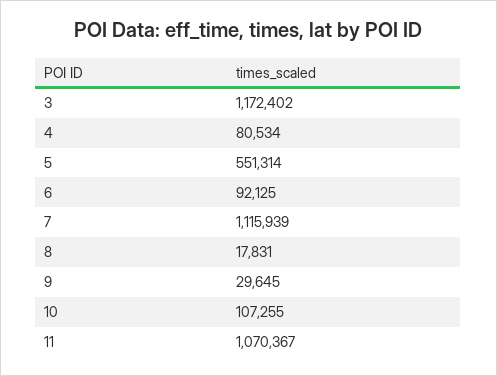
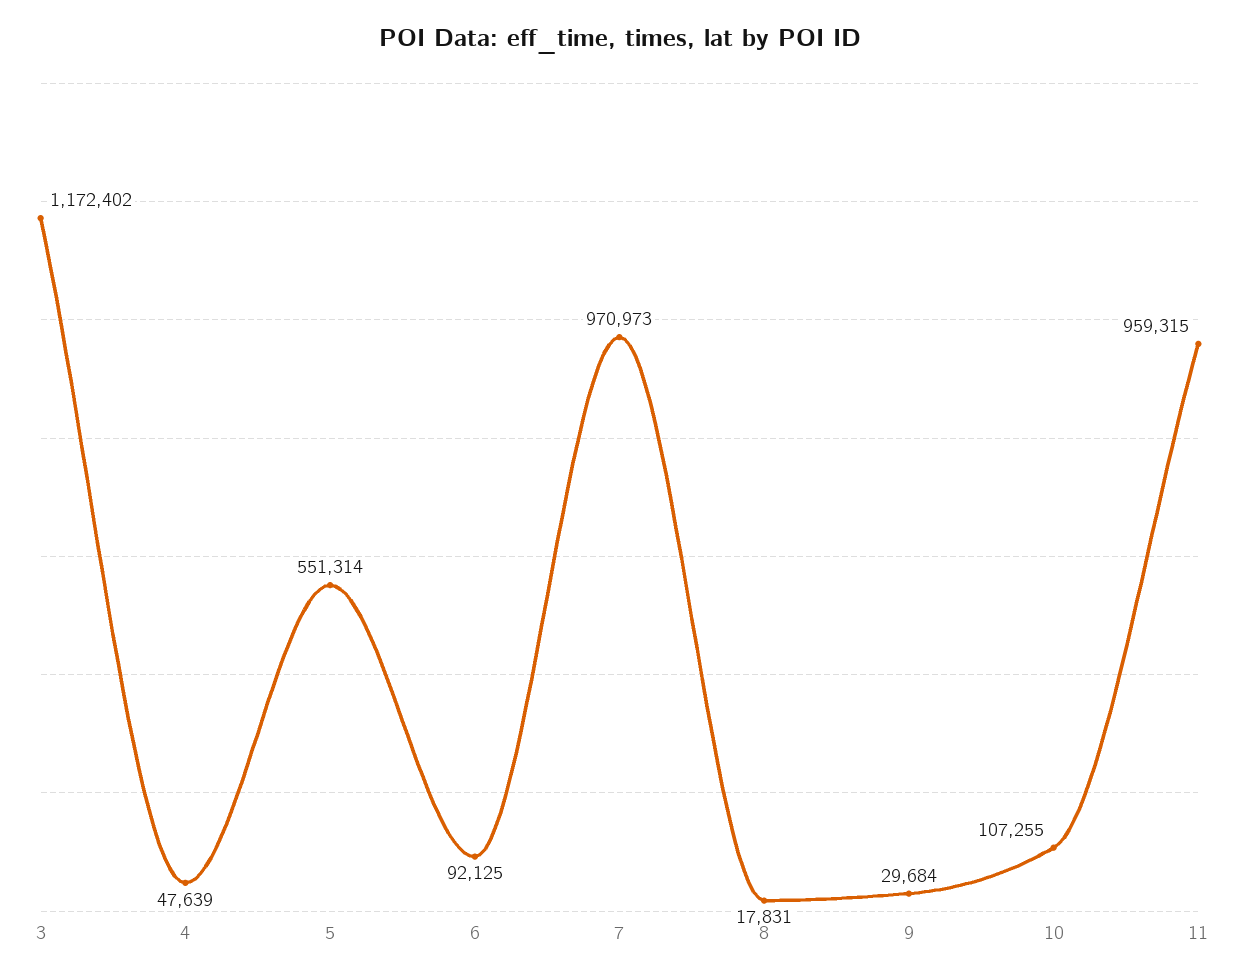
4: 80534 -> 47639
7: 1115939 -> 970973
9: 29645 -> 29684
11: 1070367 -> 959315

